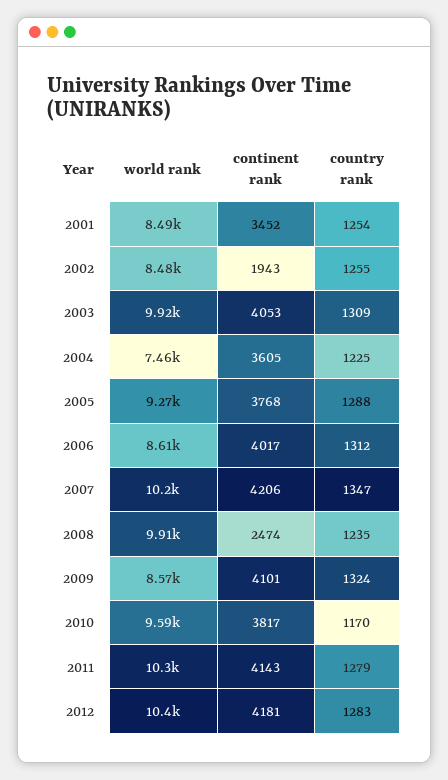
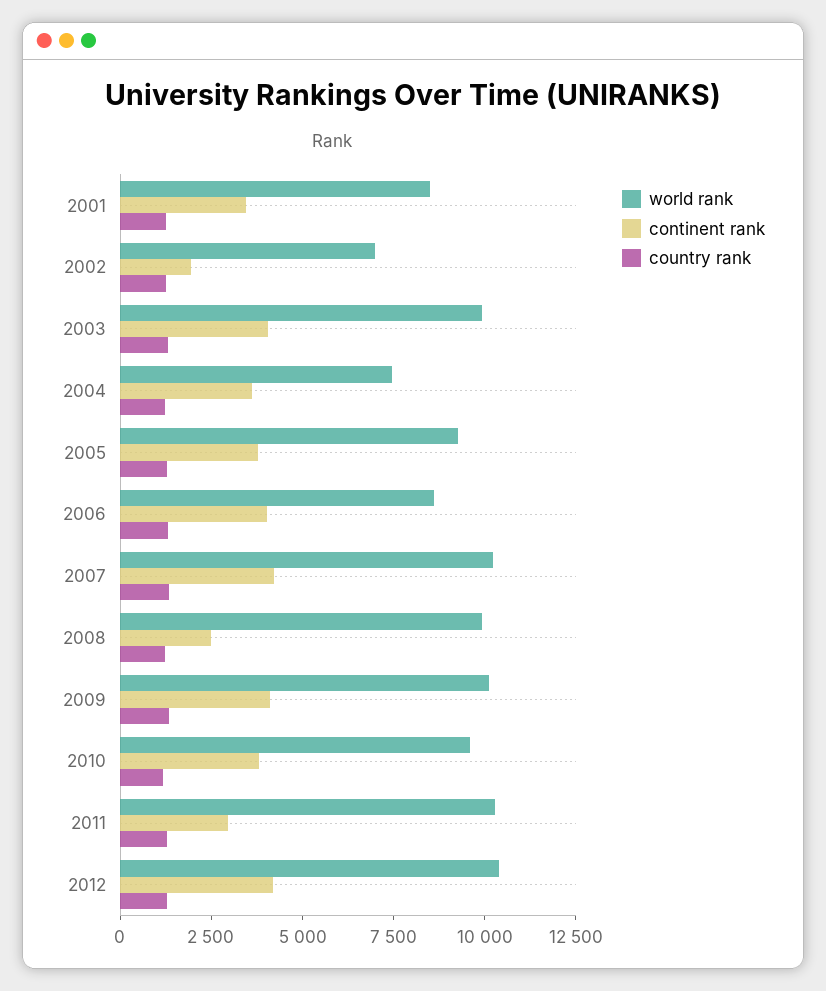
world rank, 2002: 8480 -> 7000
world rank, 2009: 8570 -> 10000
continent rank, 2011: 4143 -> 3000

